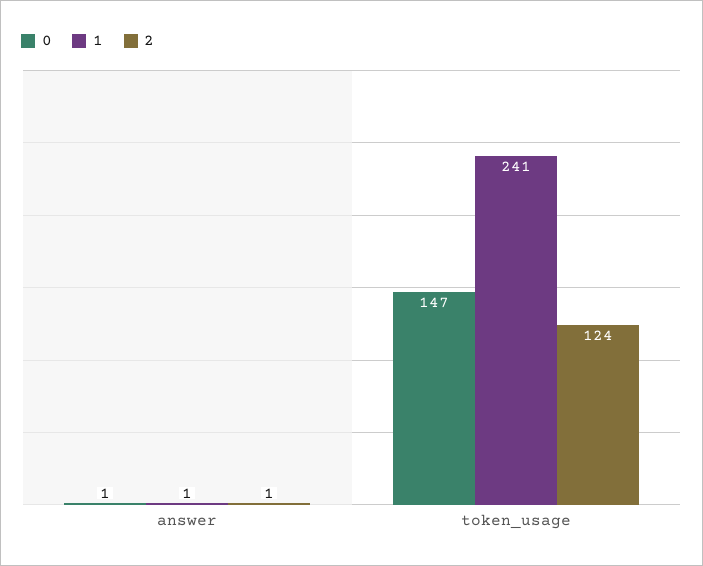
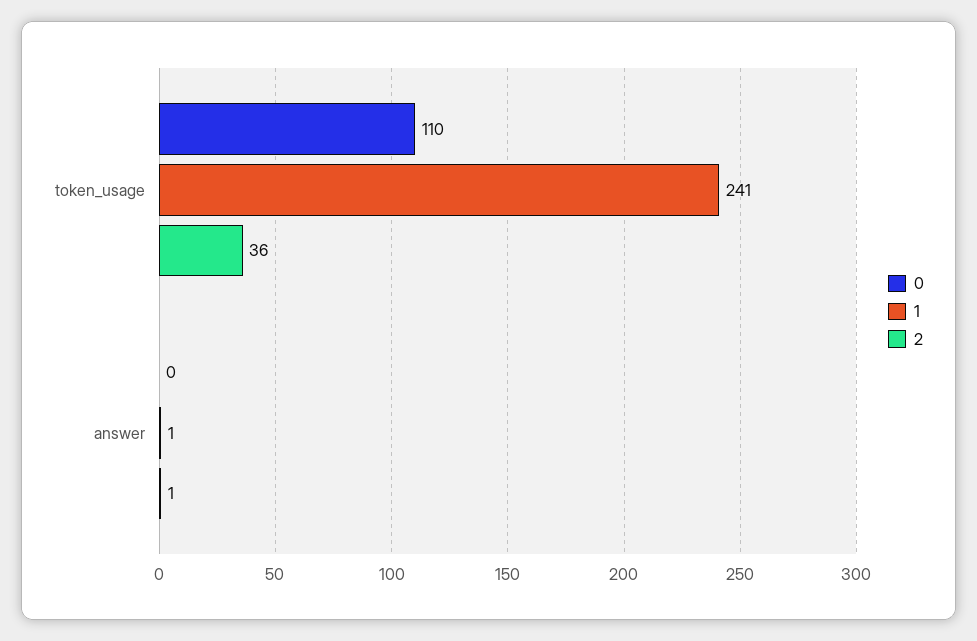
0, answer: 1 -> 0
0, token_usage: 147 -> 110
2, token_usage: 124 -> 36

